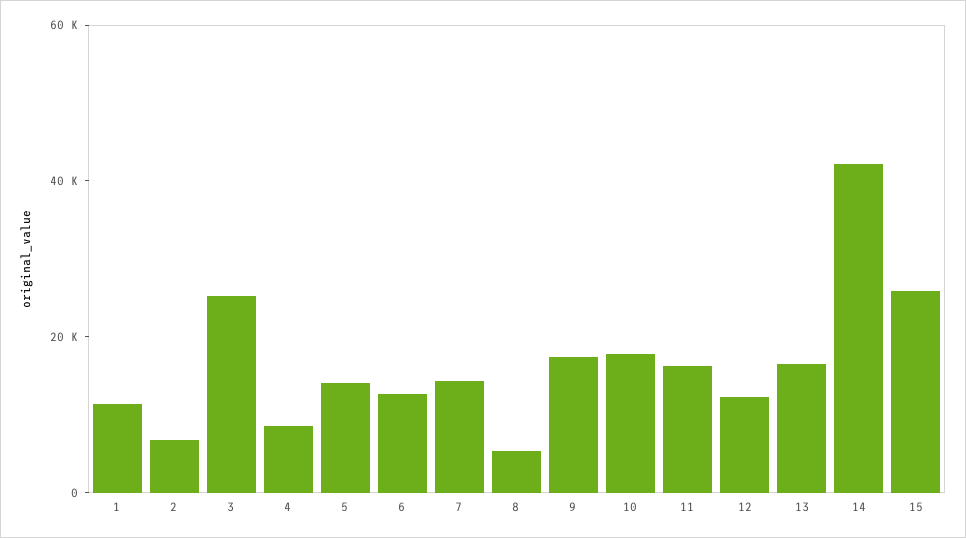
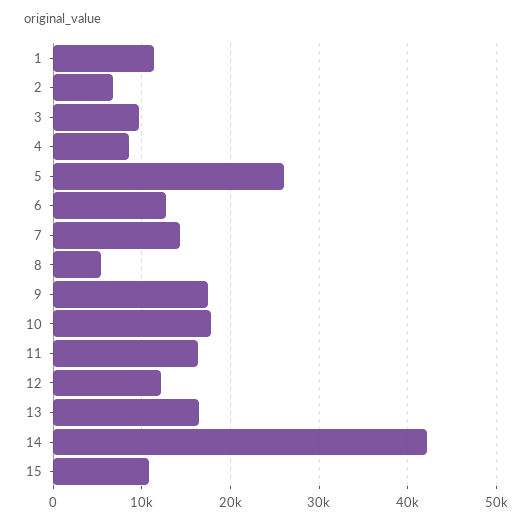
3: 25000 -> 10000
5: 15000 -> 26000
15: 25000 -> 11000

